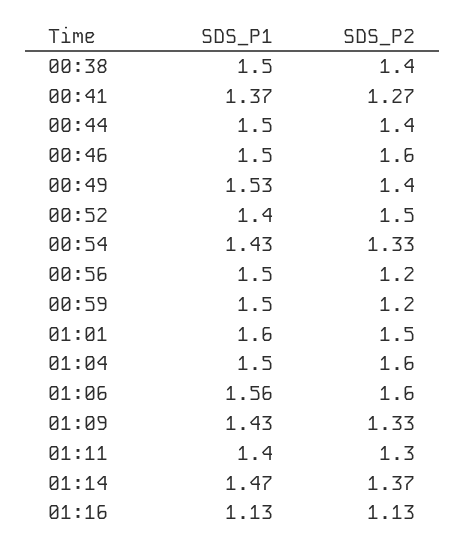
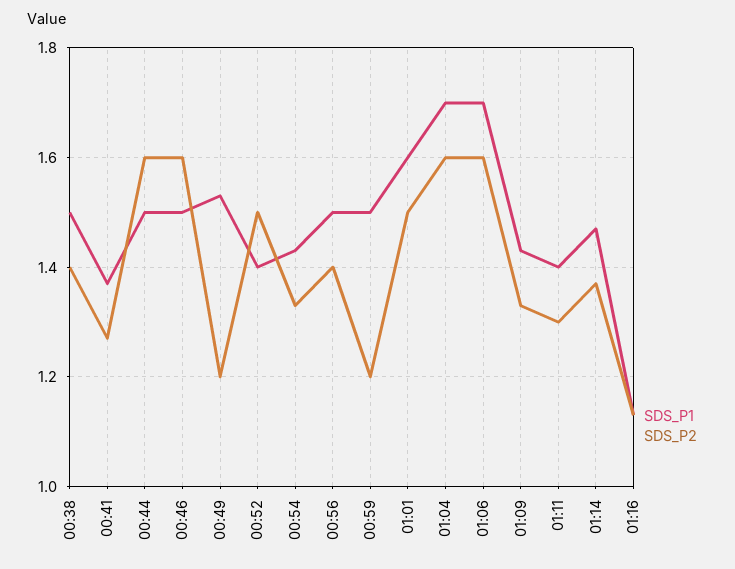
SDS_P2, 00:44: 1.4 -> 1.6
SDS_P2, 00:49: 1.4 -> 1.2
SDS_P2, 00:56: 1.2 -> 1.4
SDS_P1, 01:04: 1.5 -> 1.7
SDS_P1, 01:06: 1.56 -> 1.7

